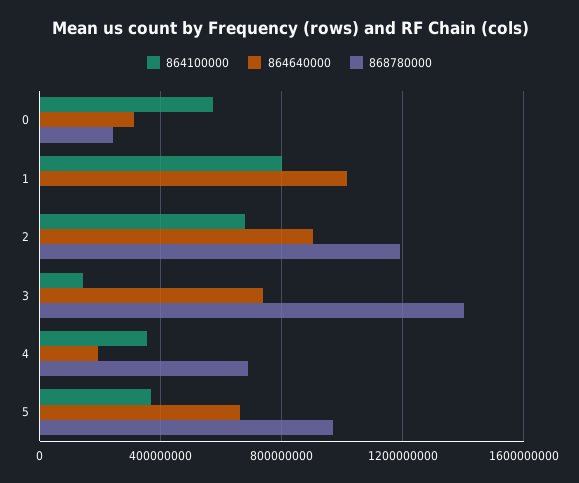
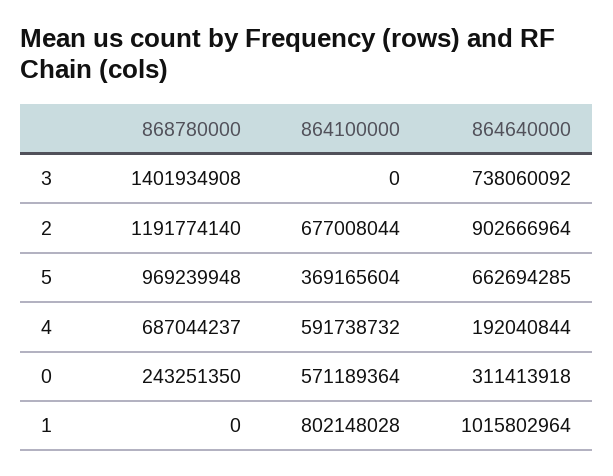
864100000, 3: 150000000 -> 0
864100000, 4: 350000000 -> 591738732

